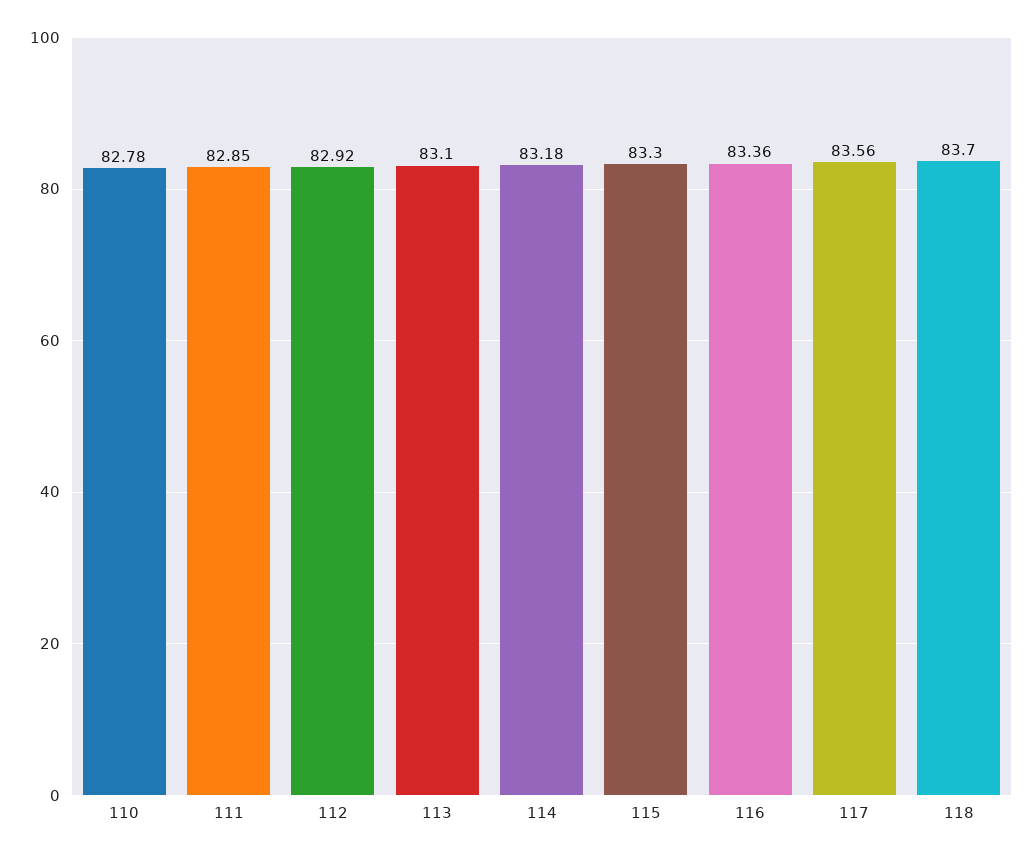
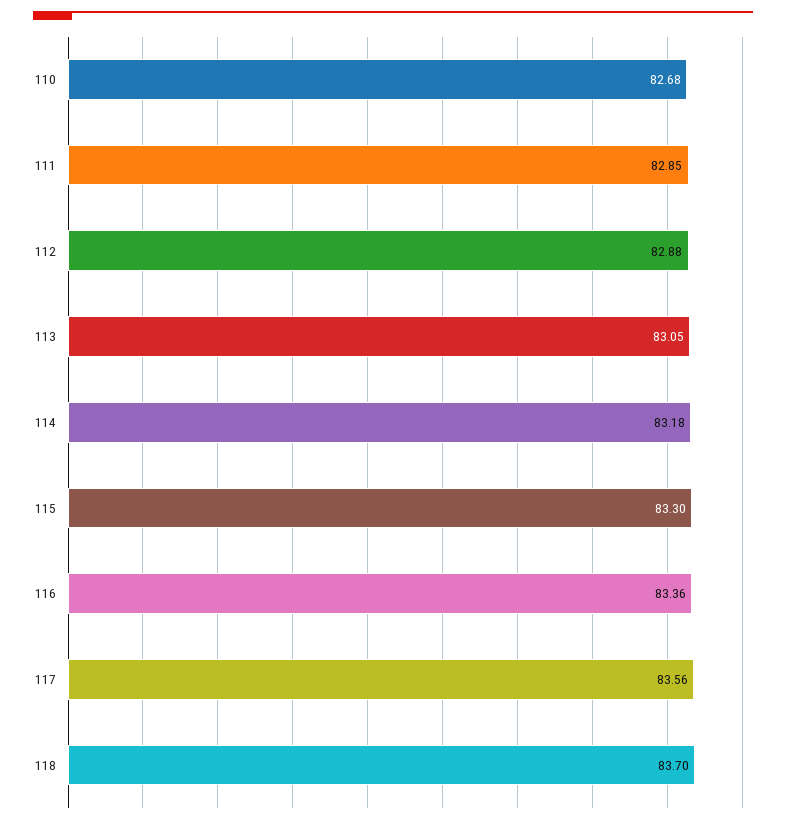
110: 82.78 -> 82.68
112: 82.92 -> 82.88
113: 83.1 -> 83.05

